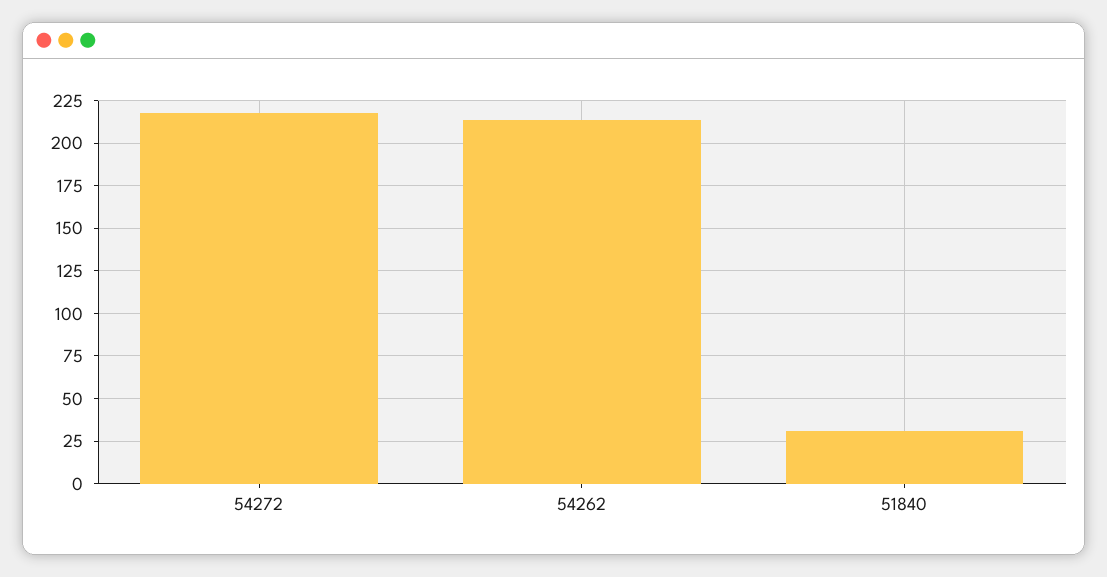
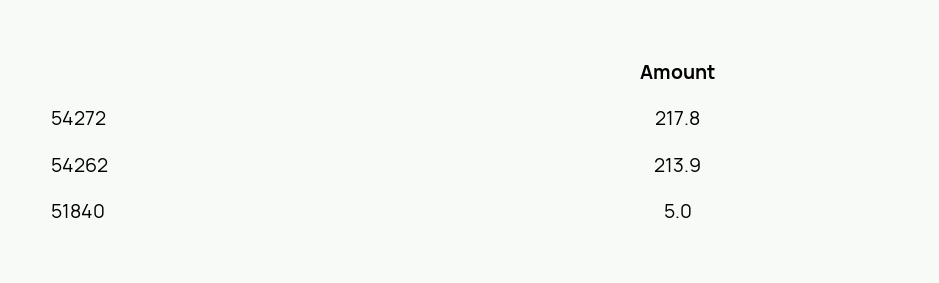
51840: 30 -> 5

